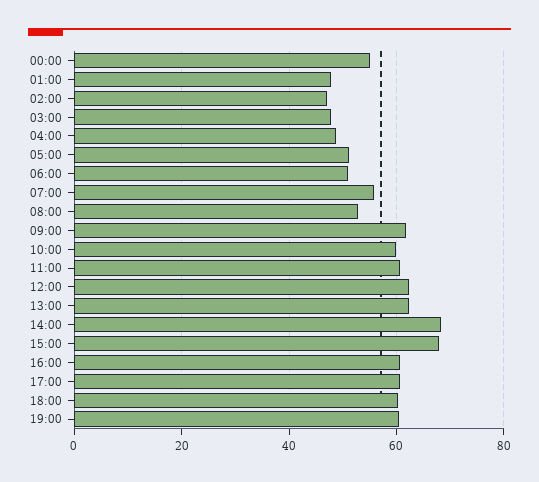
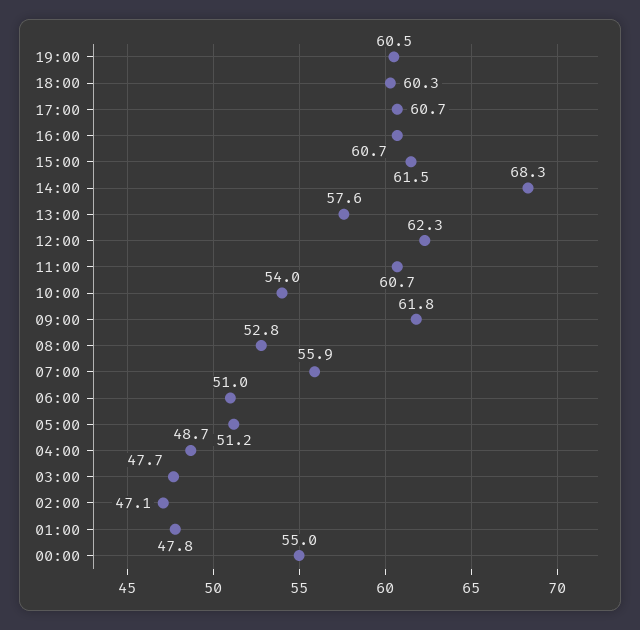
10:00: 60 -> 54
13:00: 62 -> 57.6
15:00: 68 -> 61.5

